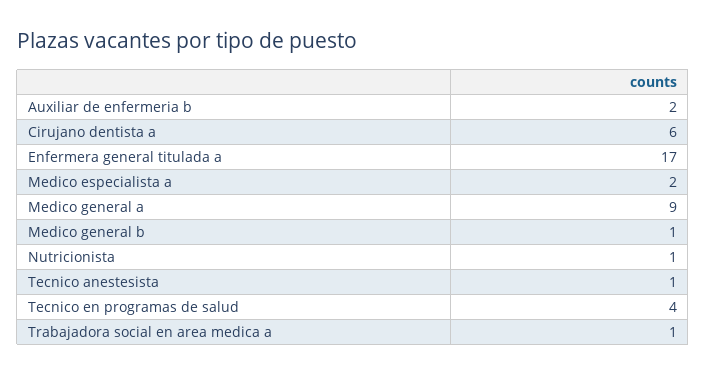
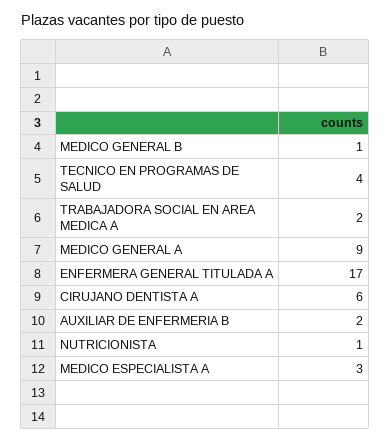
Medico especialista a: 2 -> 3
Tecnico anestesista: 1 -> none
Trabajadora social en area medica a: 1 -> 2

